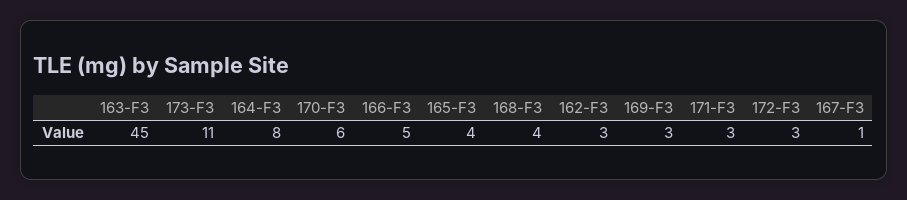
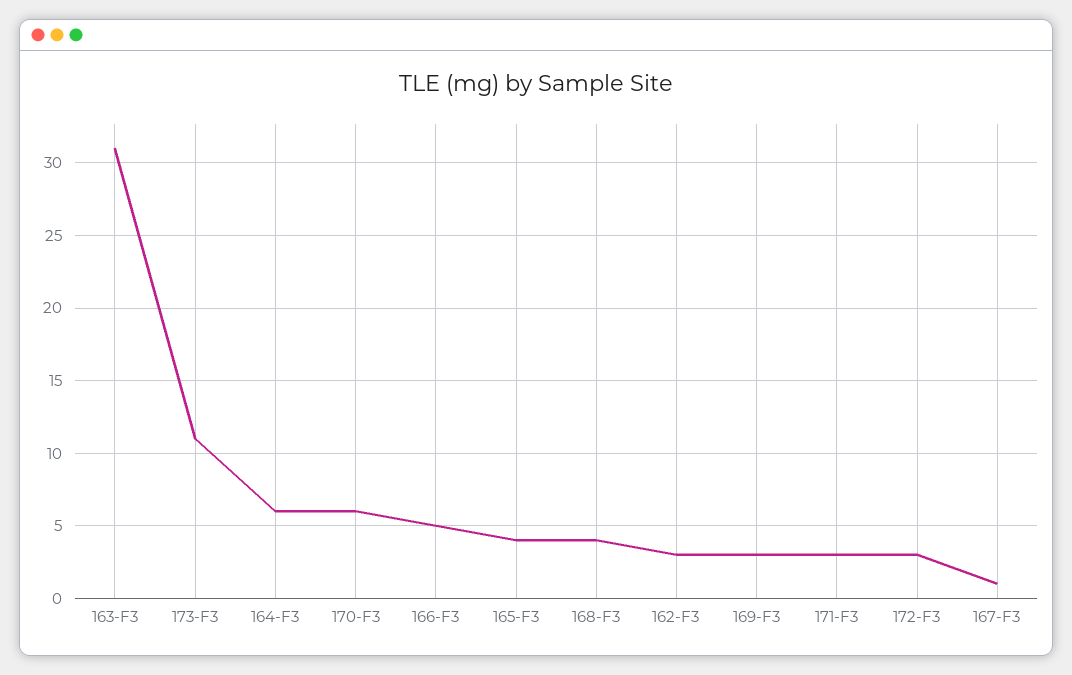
163-F3: 45 -> 31
164-F3: 8 -> 6

